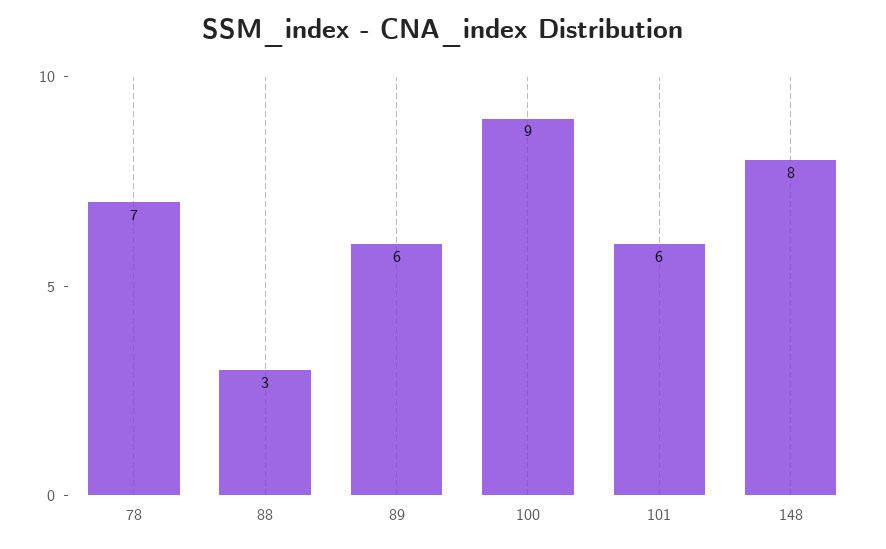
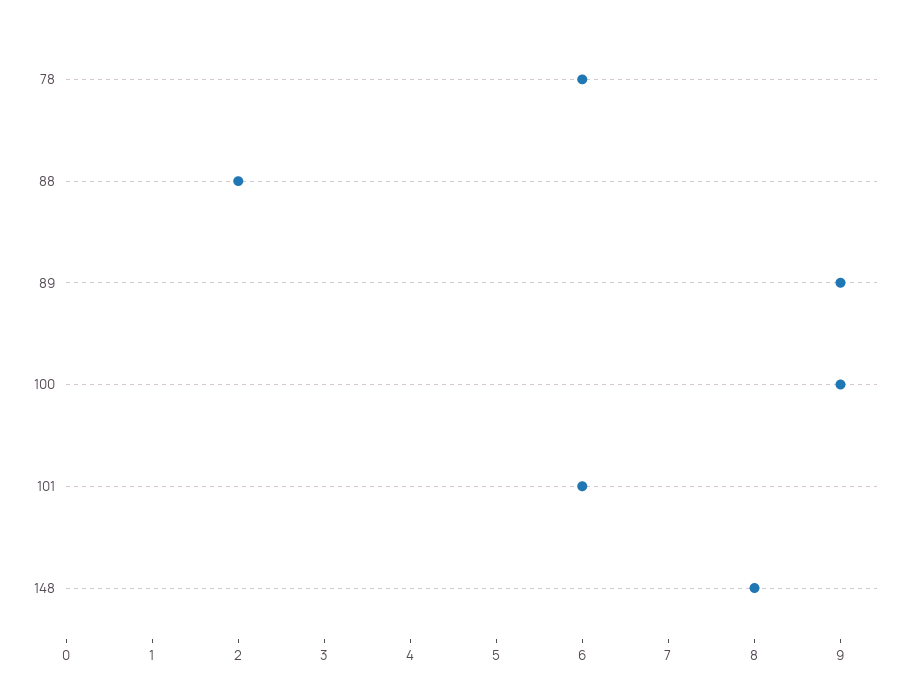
78: 7 -> 6
88: 3 -> 2
89: 6 -> 9

